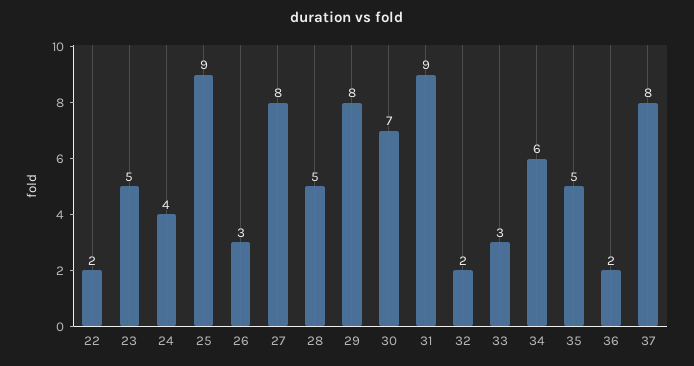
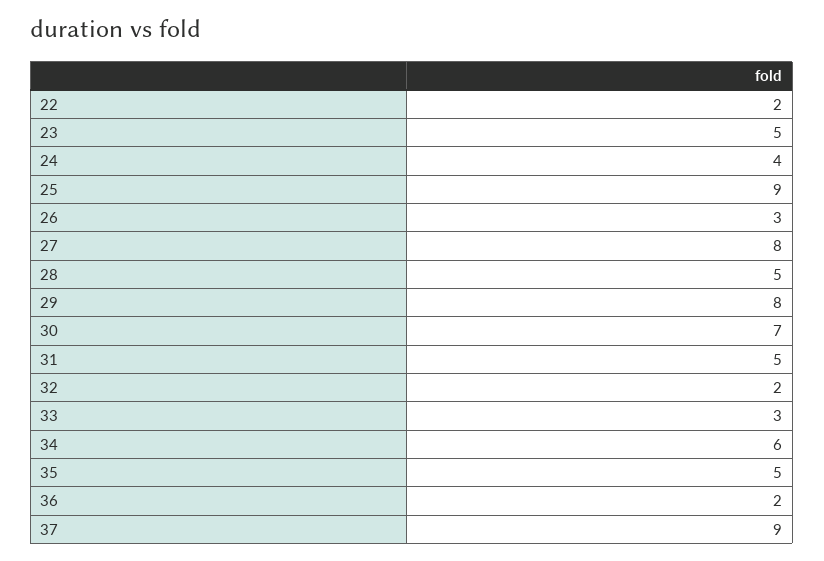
31: 9 -> 5
37: 8 -> 9

